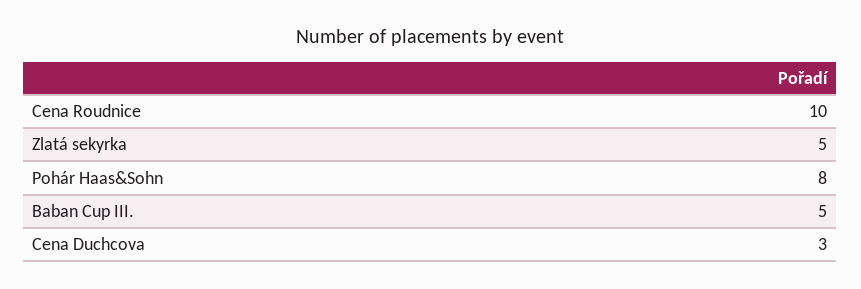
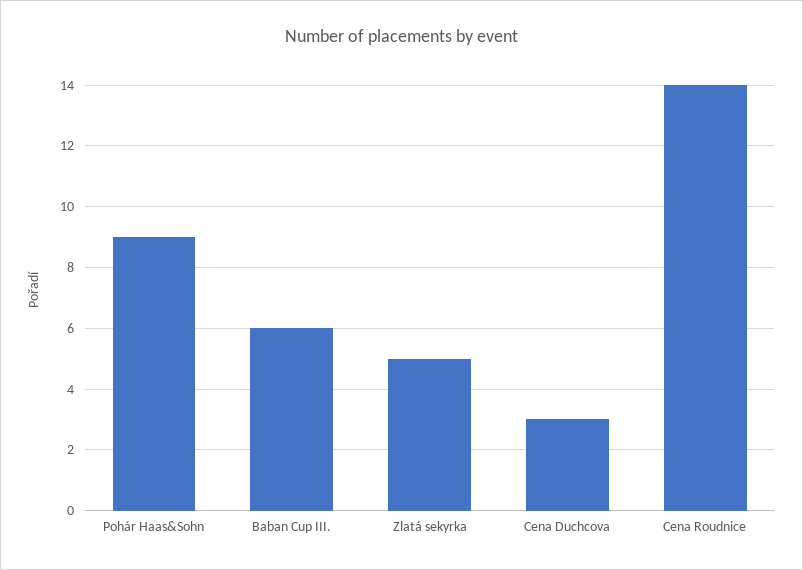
Cena Roudnice: 10 -> 14
Pohár Haas&Sohn: 8 -> 9
Baban Cup III.: 5 -> 6

